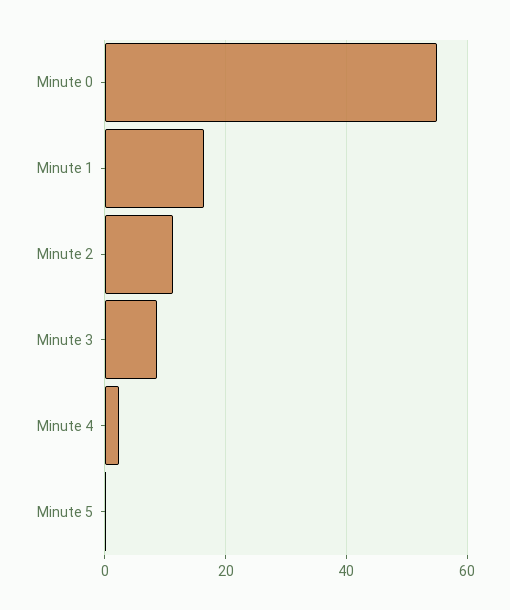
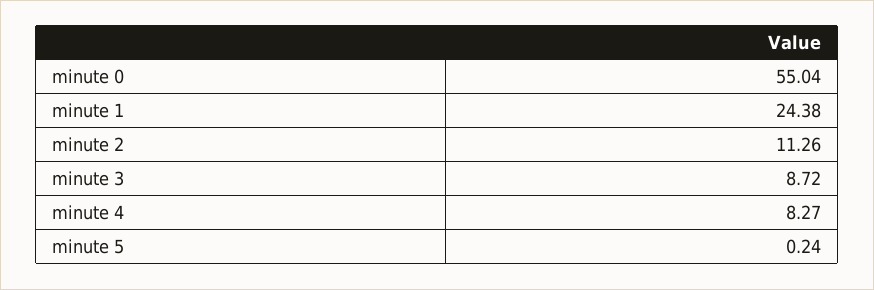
Minute 1: 16 -> 24.38
Minute 4: 2 -> 8.27

